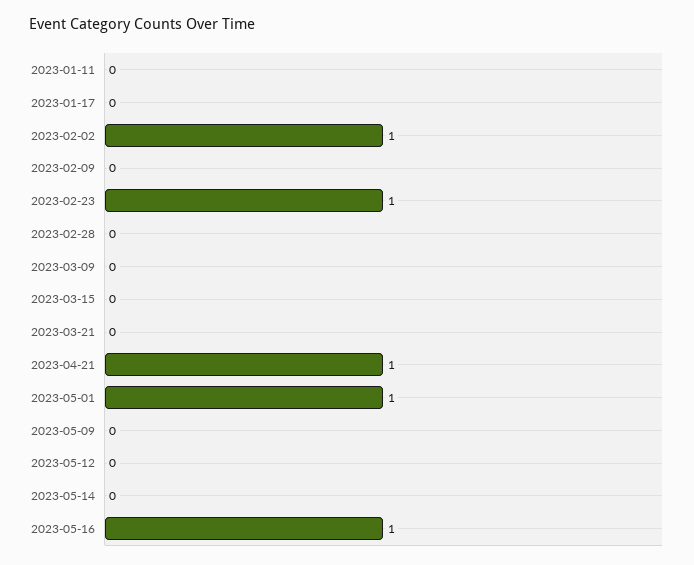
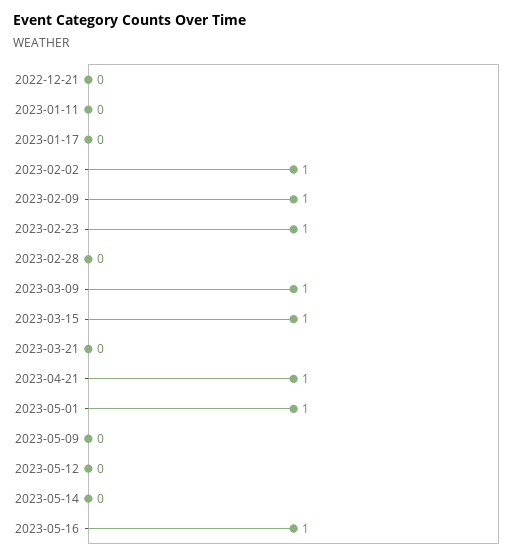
2023-02-09: 0 -> 1
2023-03-09: 0 -> 1
2023-03-15: 0 -> 1
2022-12-21: none -> 0

